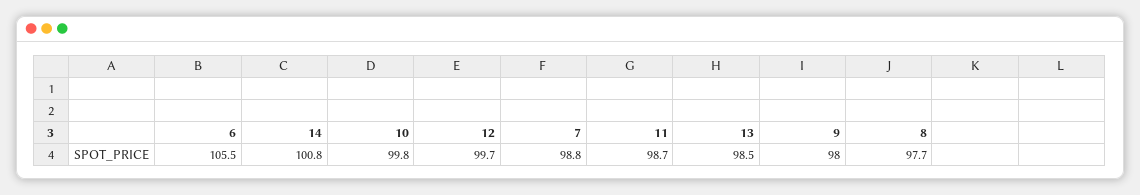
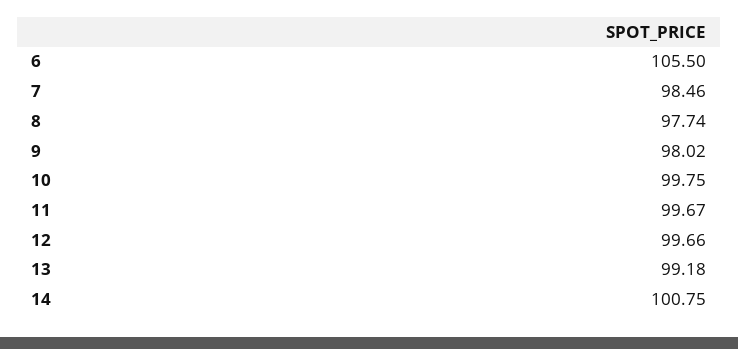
7: 98.8 -> 98.46
11: 98.7 -> 99.67
13: 98.5 -> 99.18

